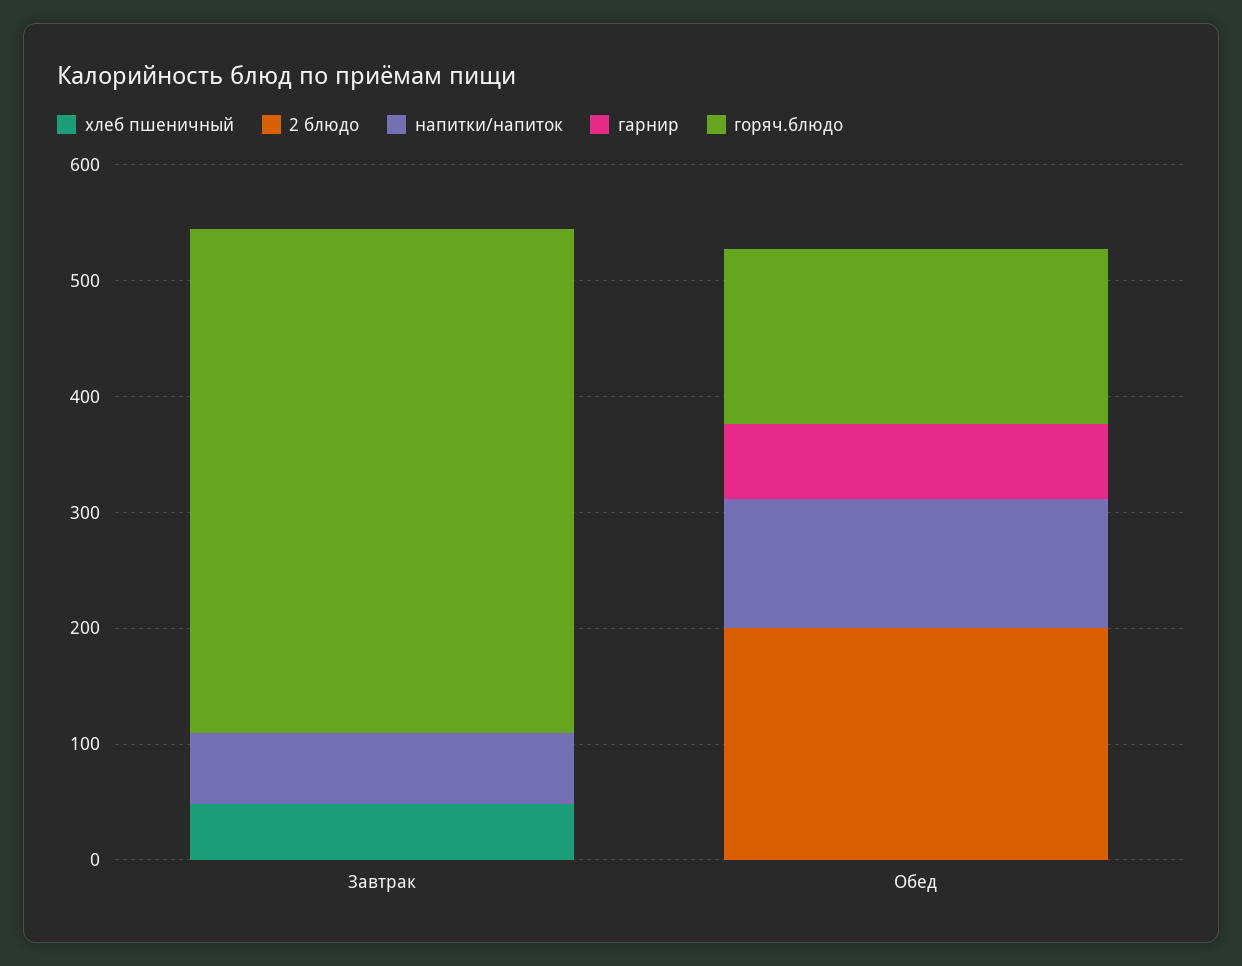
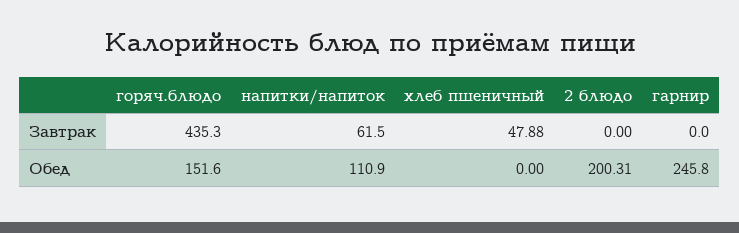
гарнир, Обед: 60 -> 245.8

